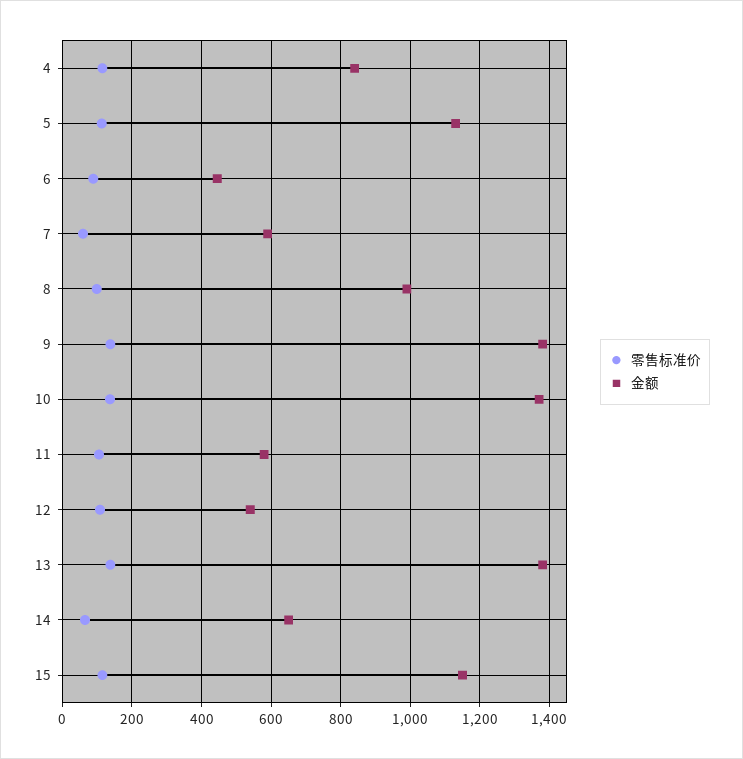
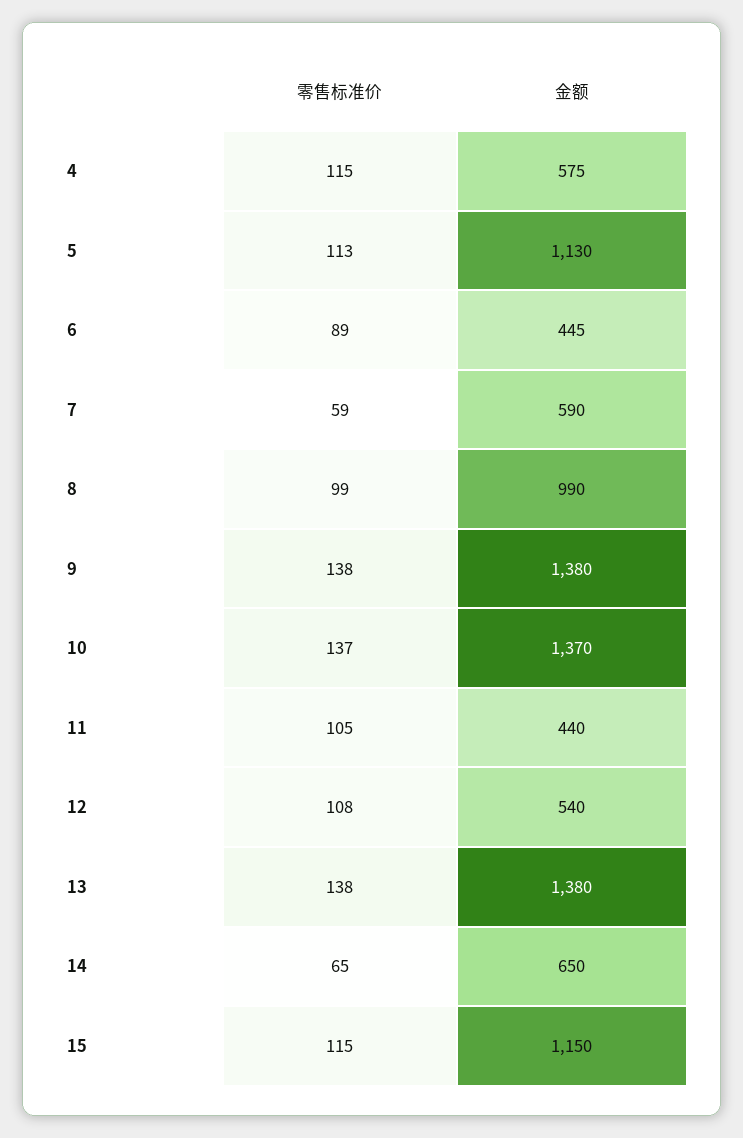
金额, 4: 840 -> 575
金额, 11: 580 -> 440

